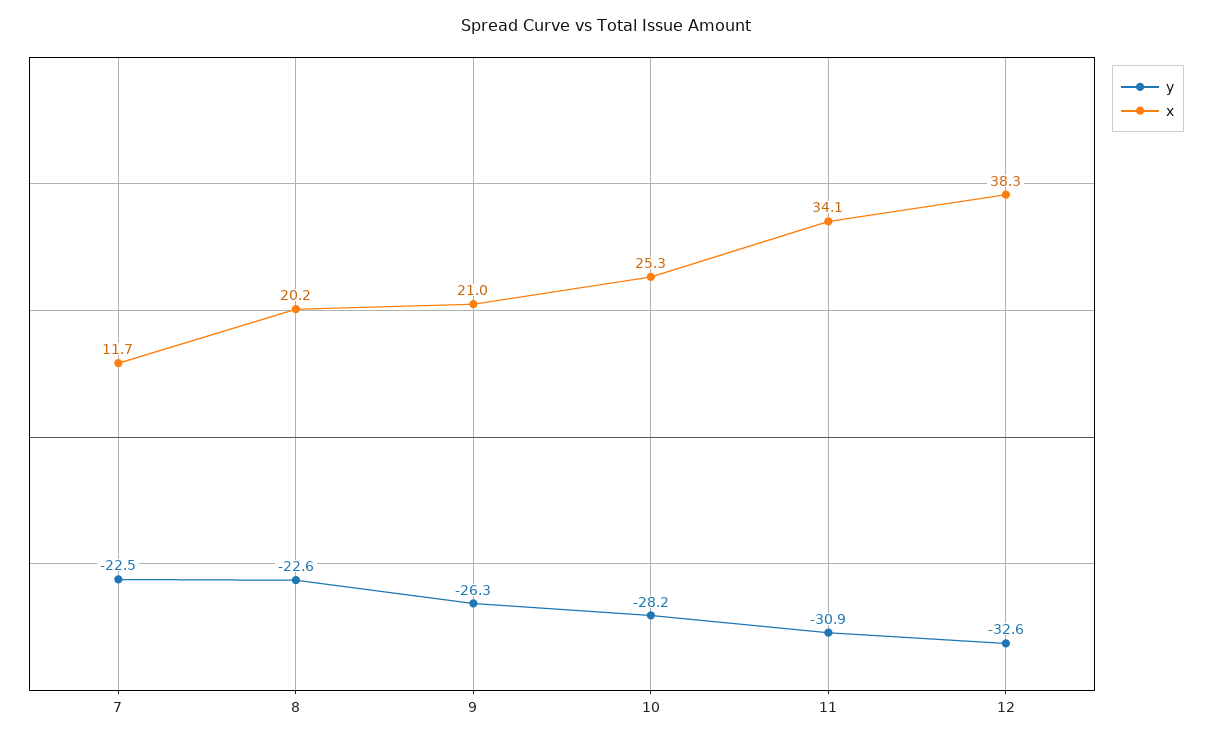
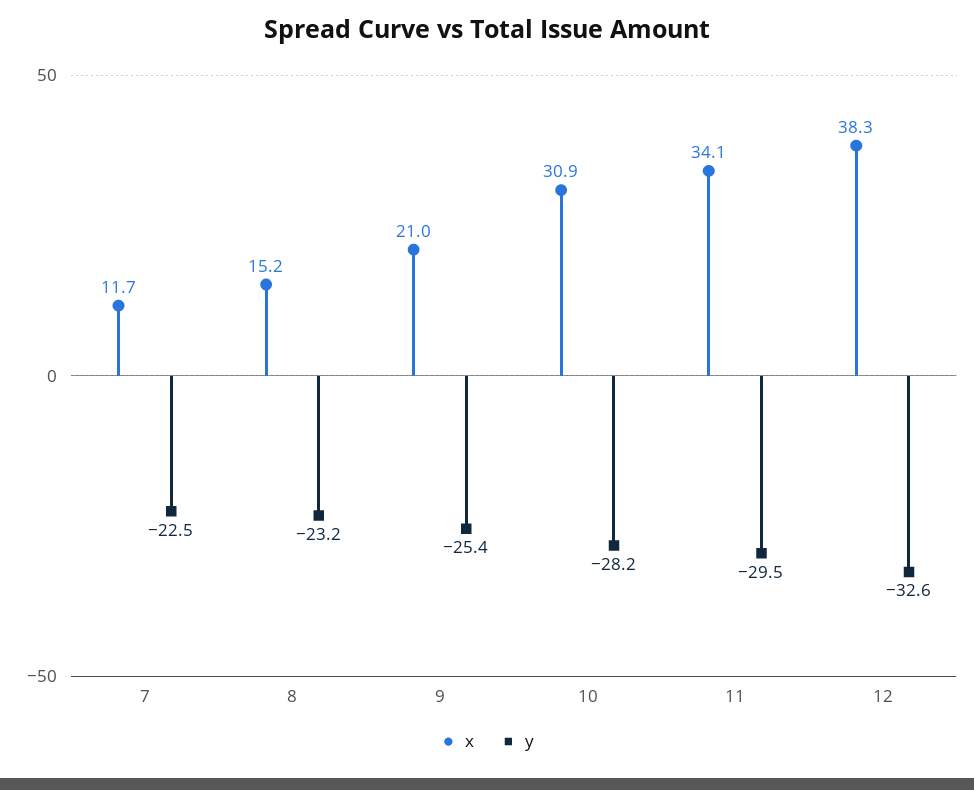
y, 8: -22.6 -> -23.2
x, 8: 20.2 -> 15.2
y, 9: -26.3 -> -25.4
x, 10: 25.3 -> 30.9
y, 11: -30.9 -> -29.5

